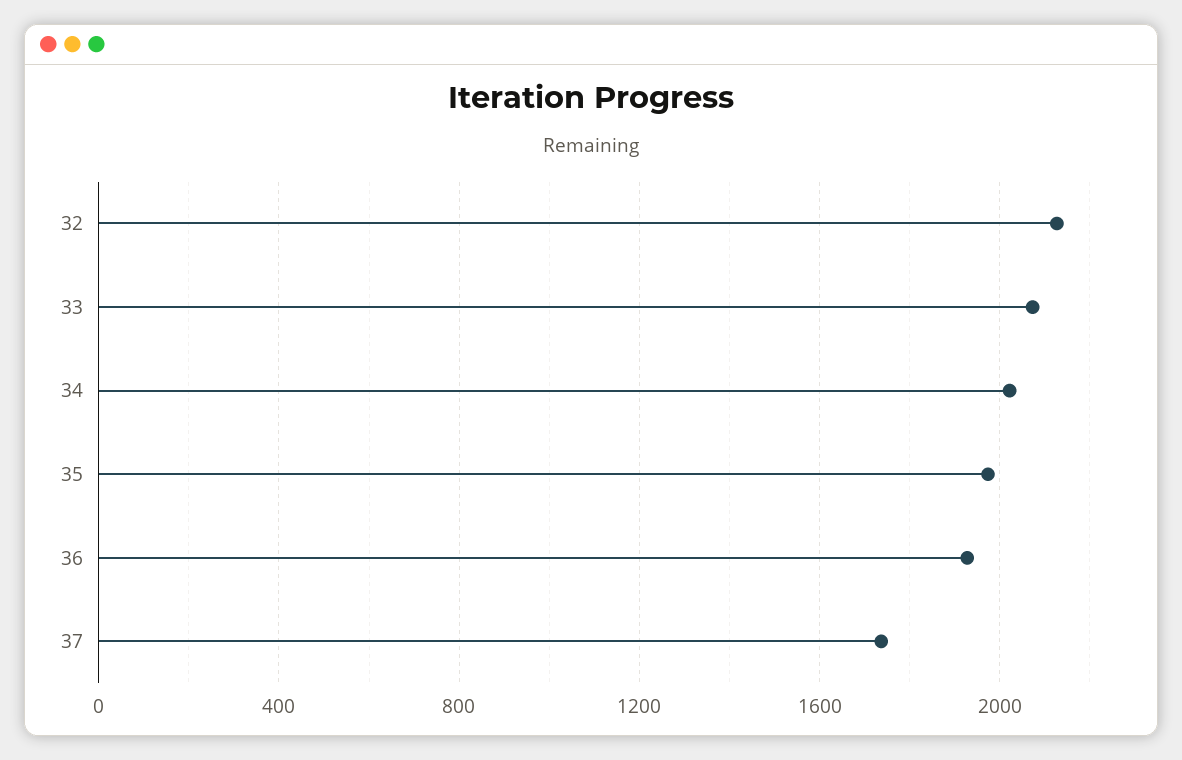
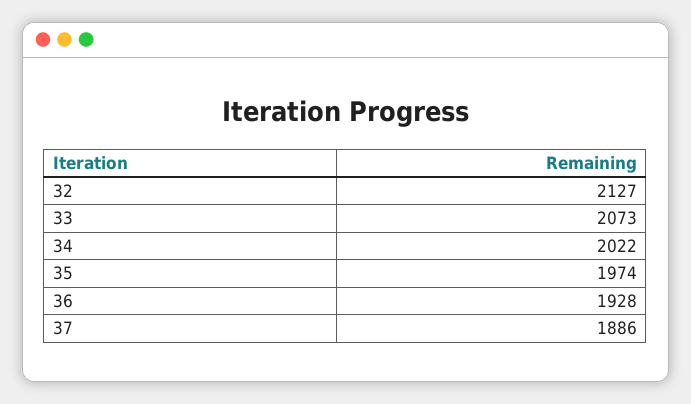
37: 1750 -> 1886

